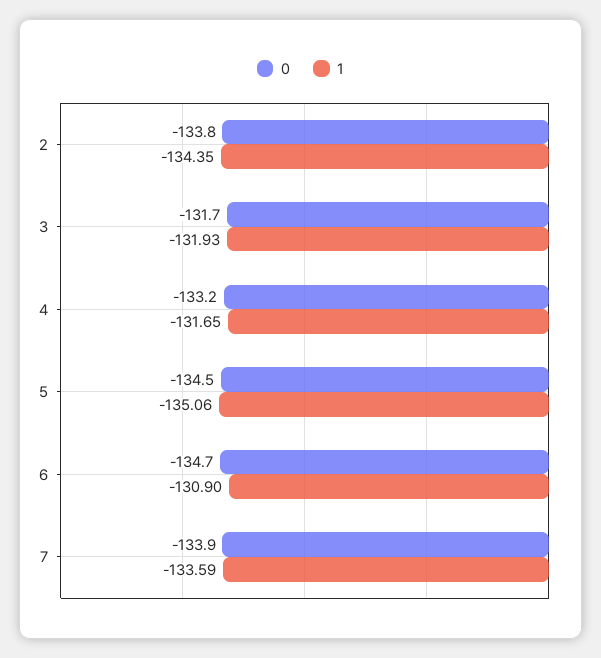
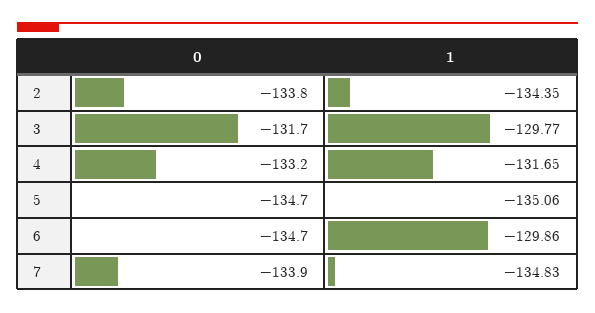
1, 3: -131.93 -> -129.77
0, 5: -134.5 -> -134.7
1, 6: -130.9 -> -129.86
1, 7: -133.59 -> -134.83

